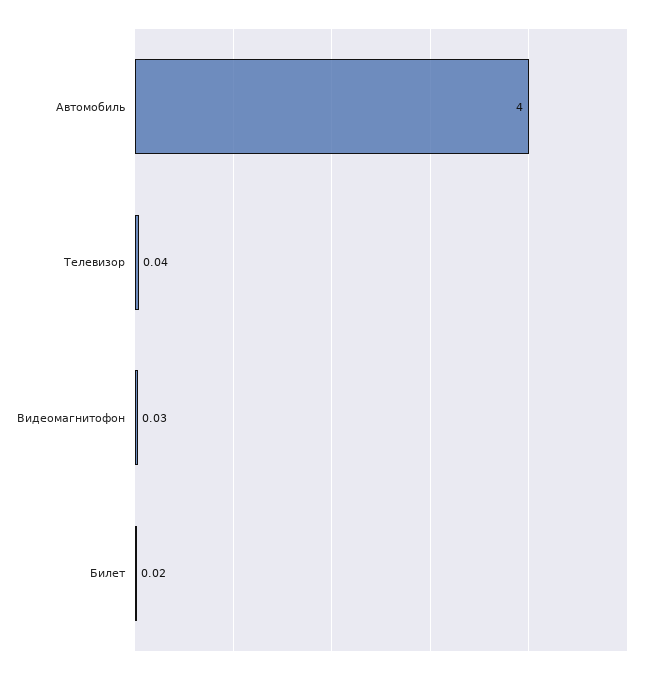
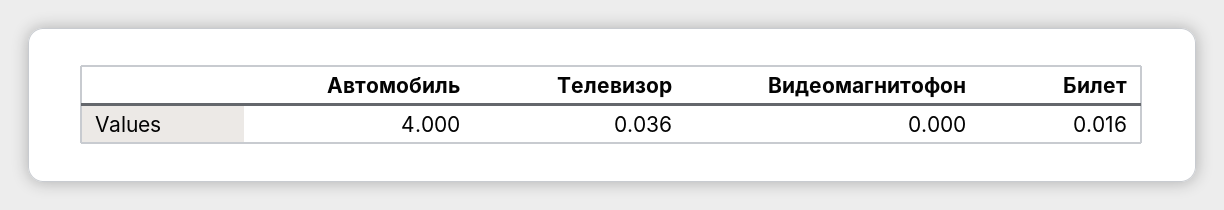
Видеомагнитофон: 0.03 -> 0

